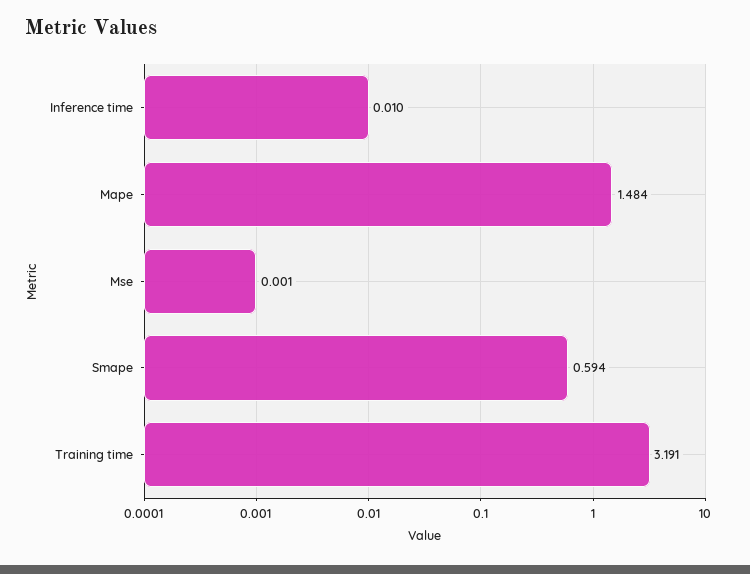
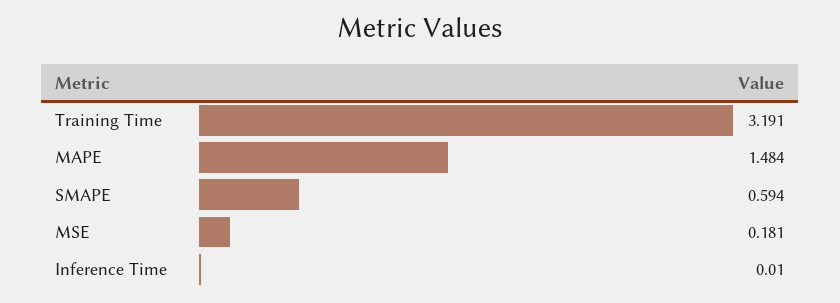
Mse: 0.001 -> 0.181

